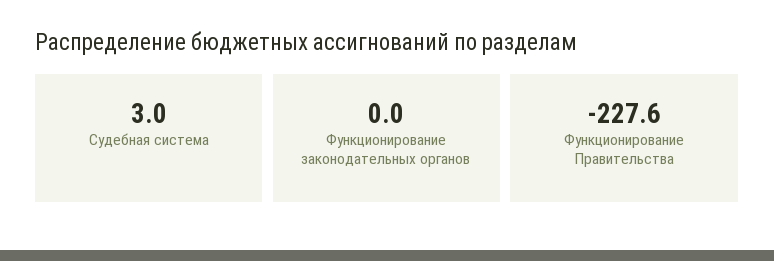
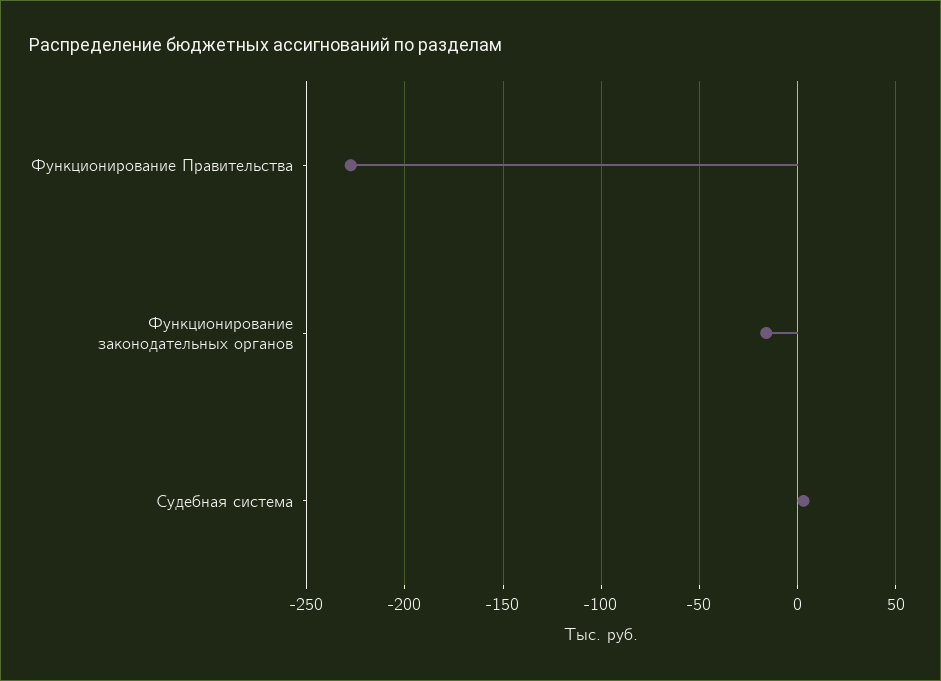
Функционирование законодательных органов: 0 -> -15

